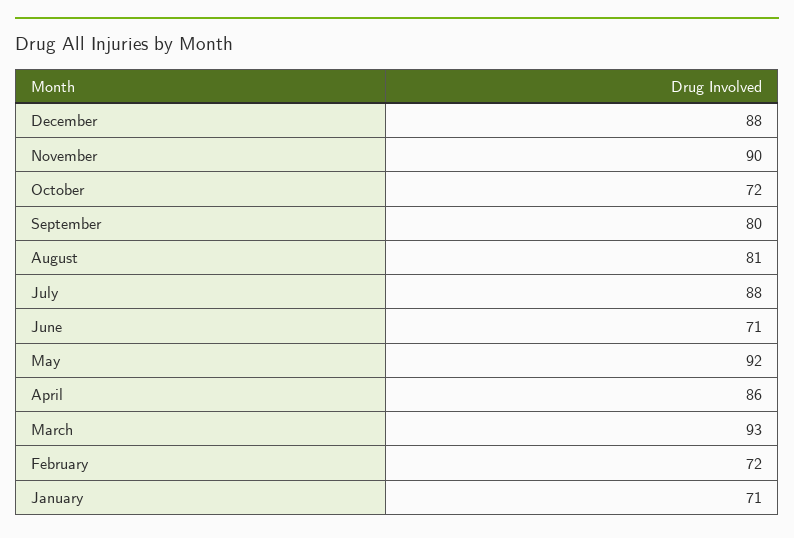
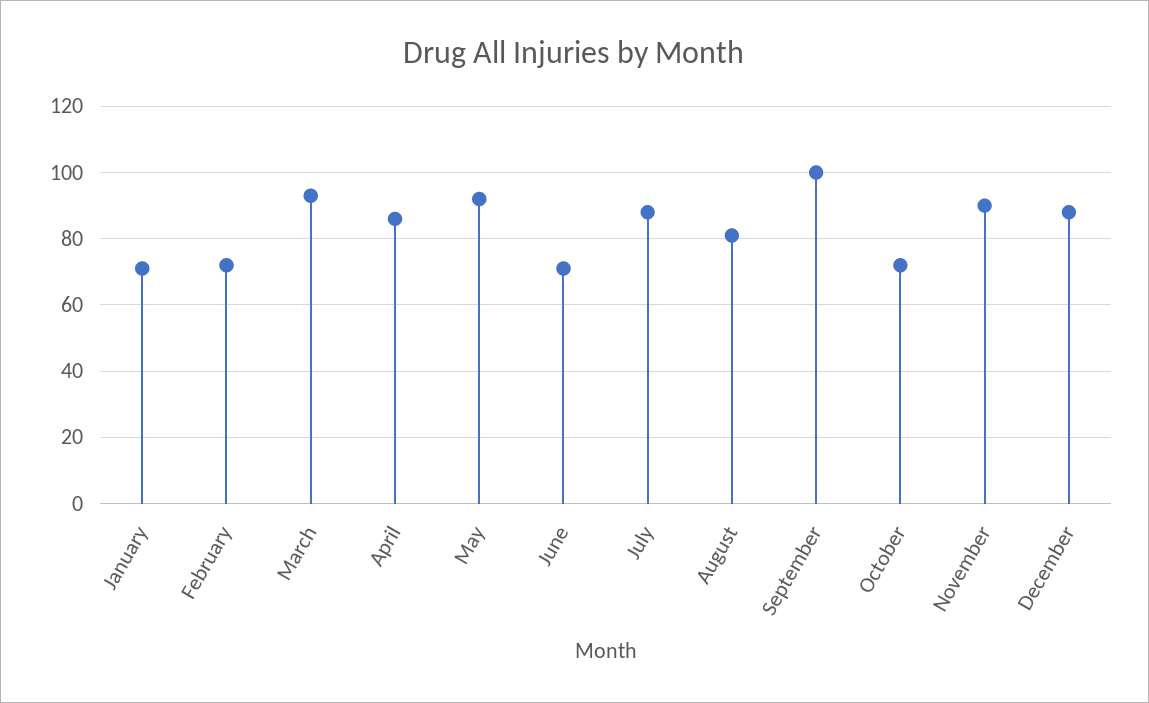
September: 80 -> 100

